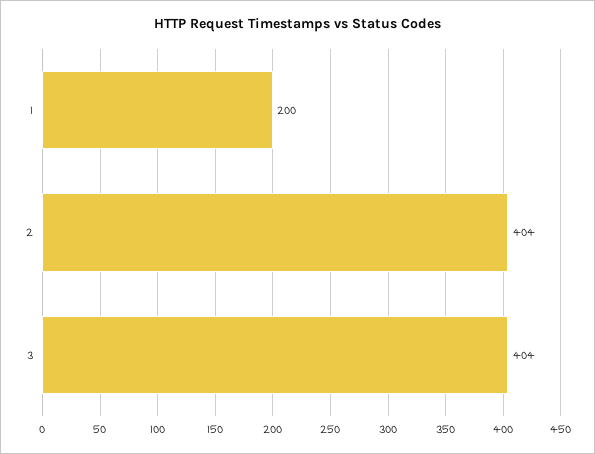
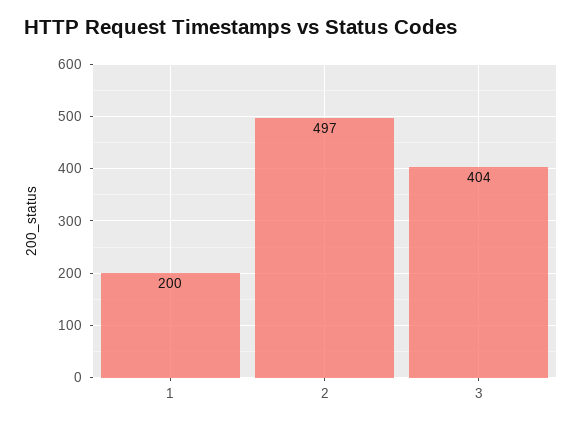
2: 404 -> 497

